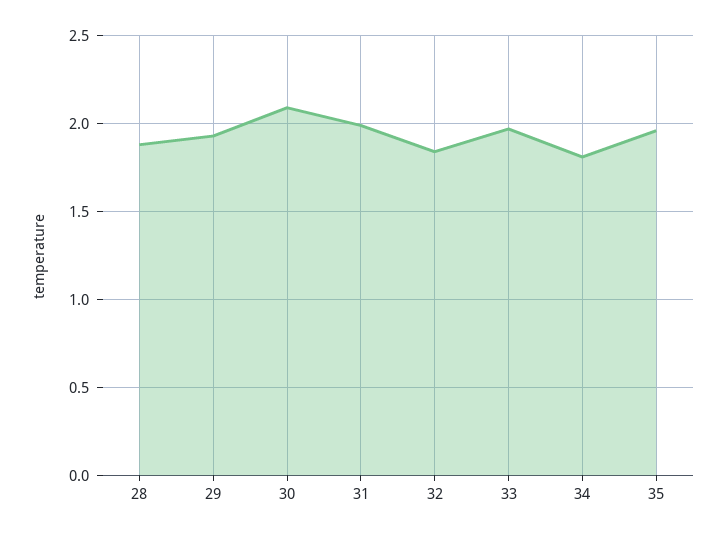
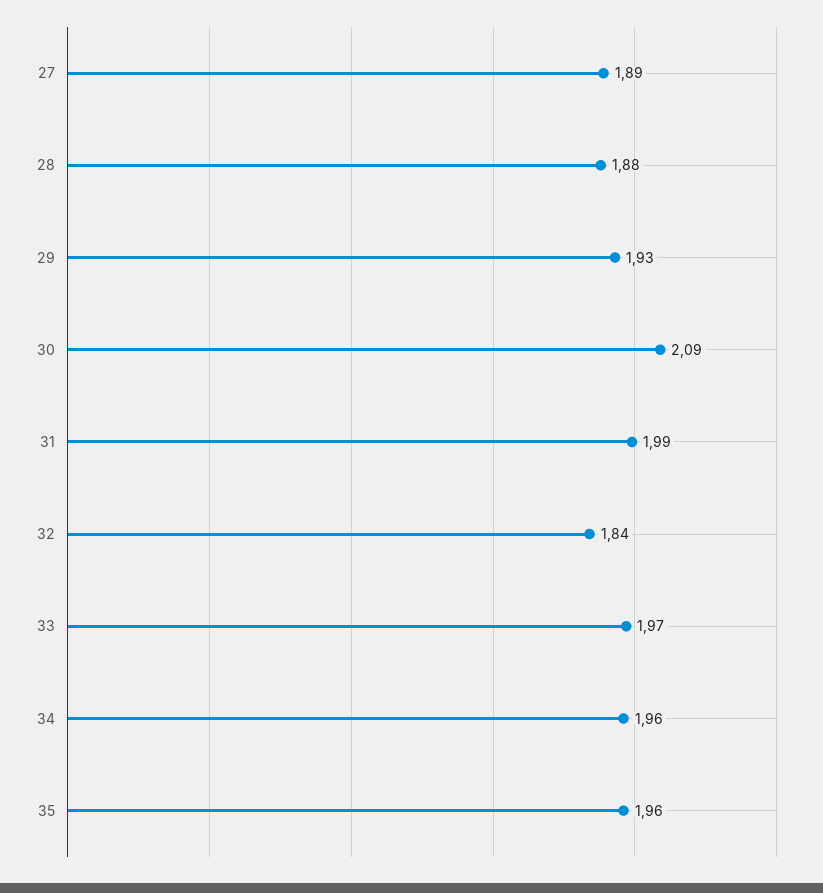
34: 1.8 -> 1.96
27: none -> 1.89

